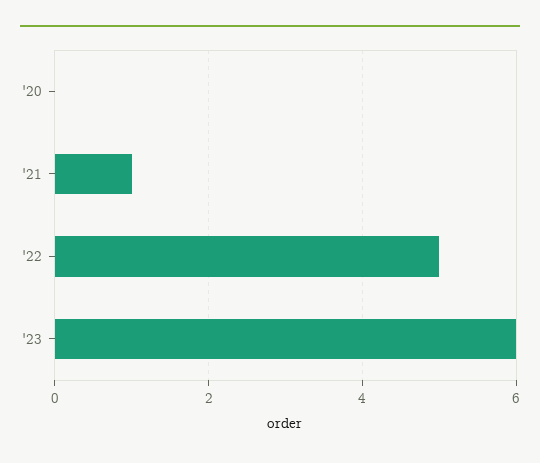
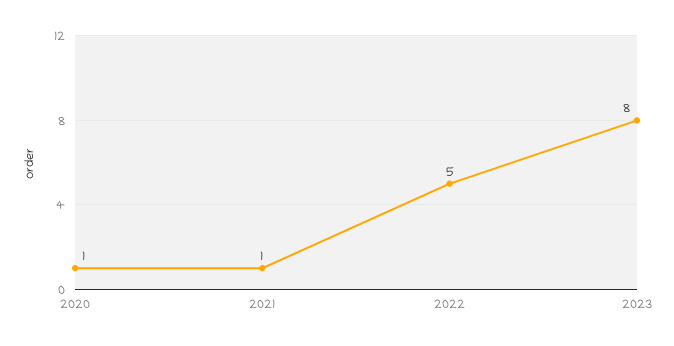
'20: 0 -> 1
'23: 6 -> 8

